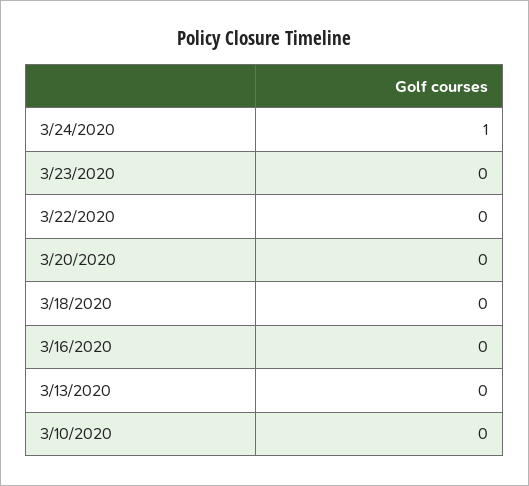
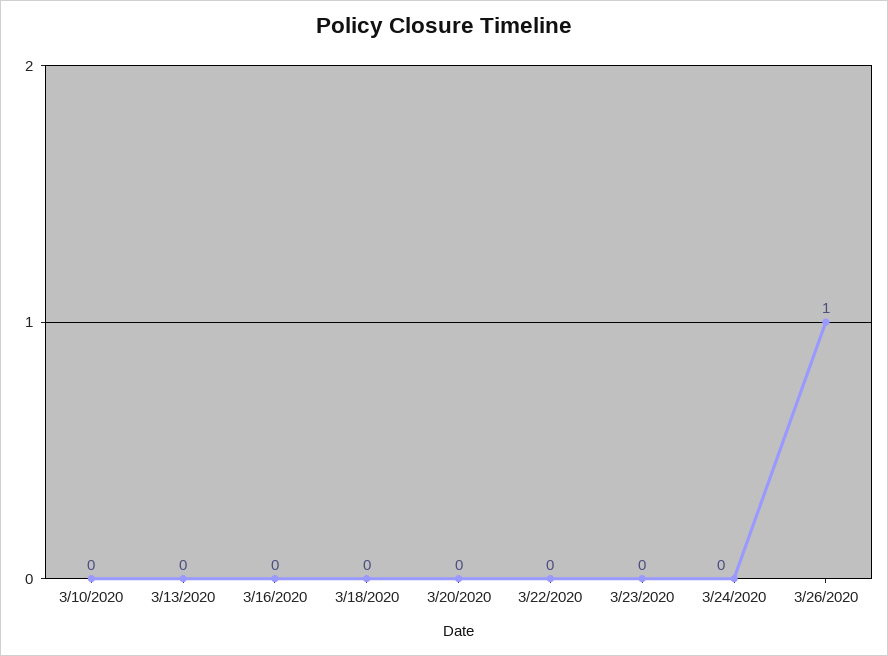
3/24/2020: 1 -> 0
3/26/2020: none -> 1

